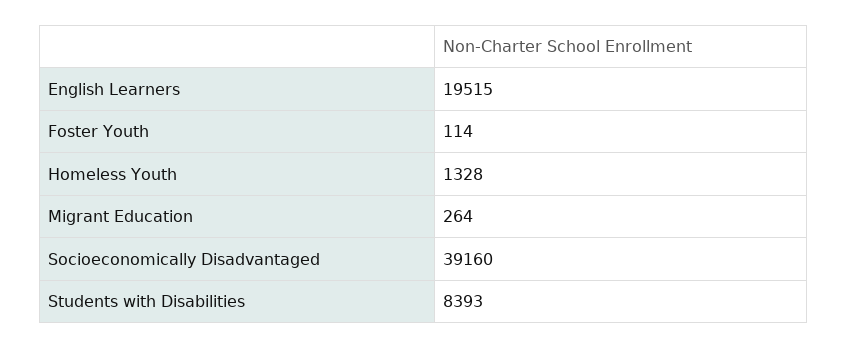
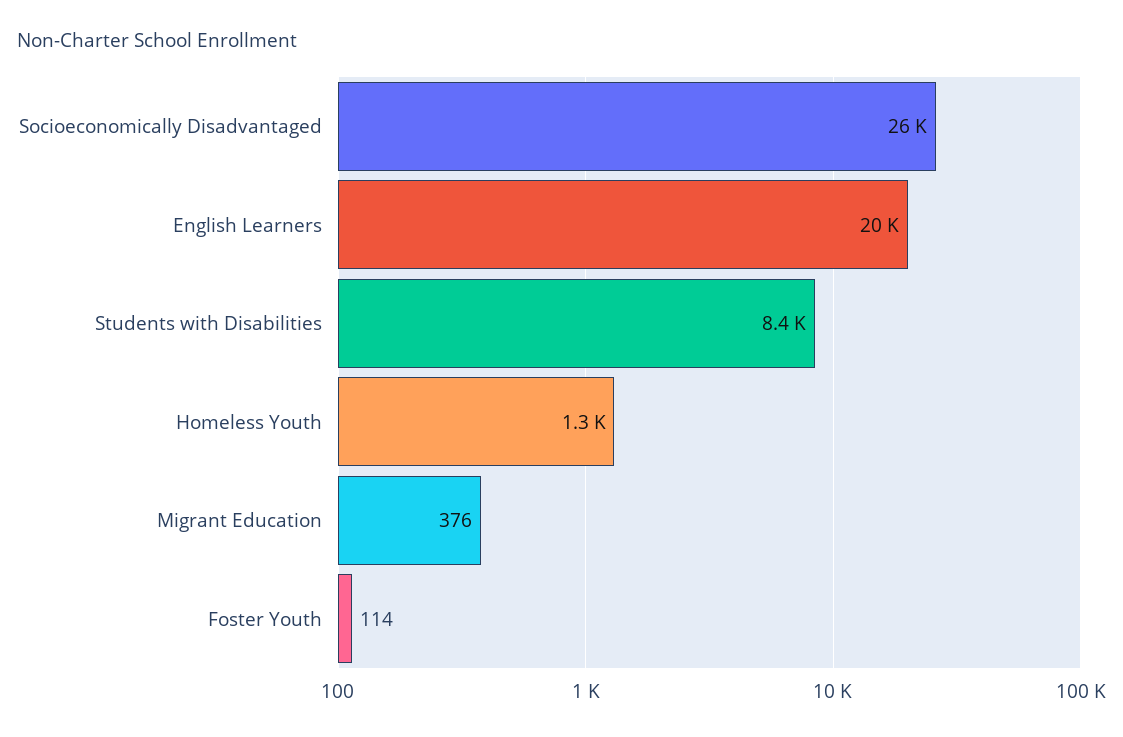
Migrant Education: 264 -> 376
Socioeconomically Disadvantaged: 39160 -> 26000

